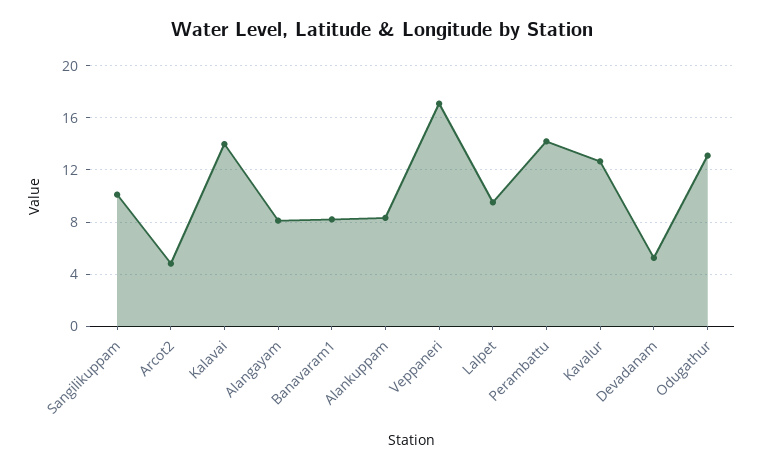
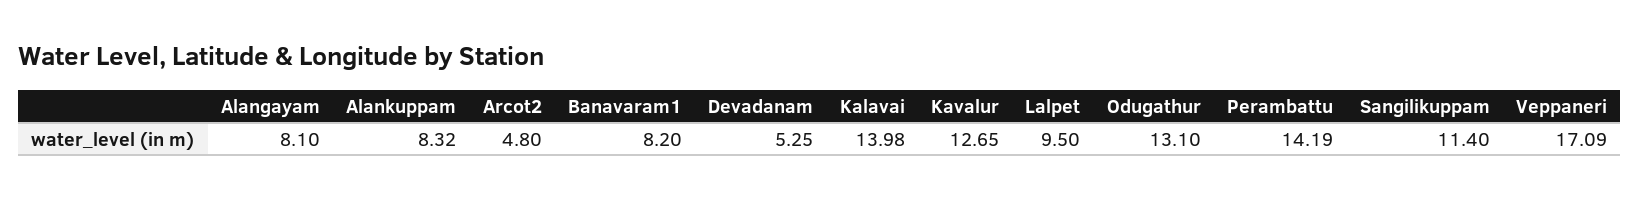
Sangilikuppam: 10 -> 11.4

